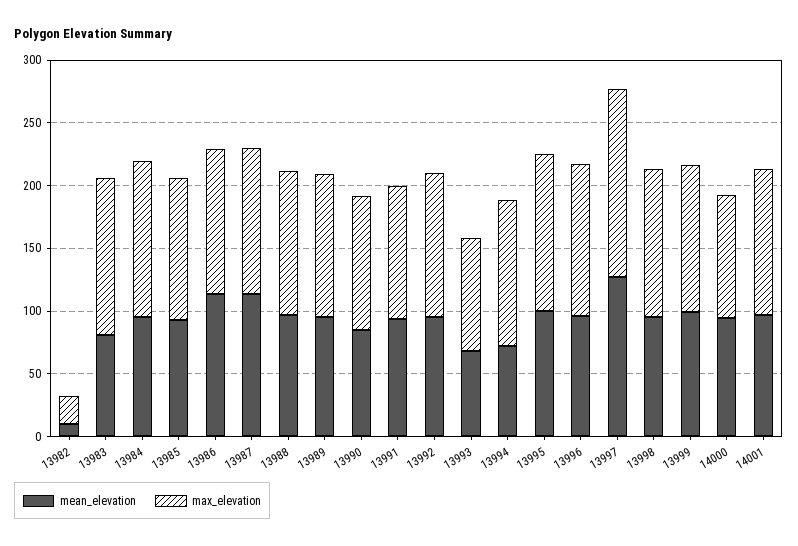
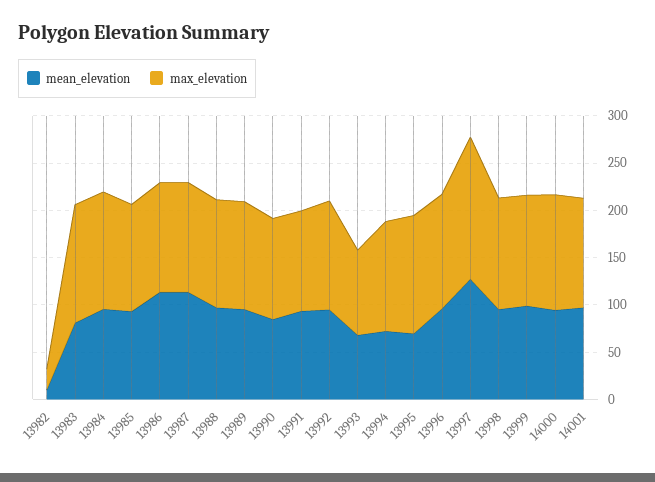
mean_elevation, 13995: 100 -> 70
max_elevation, 14000: 100 -> 120

